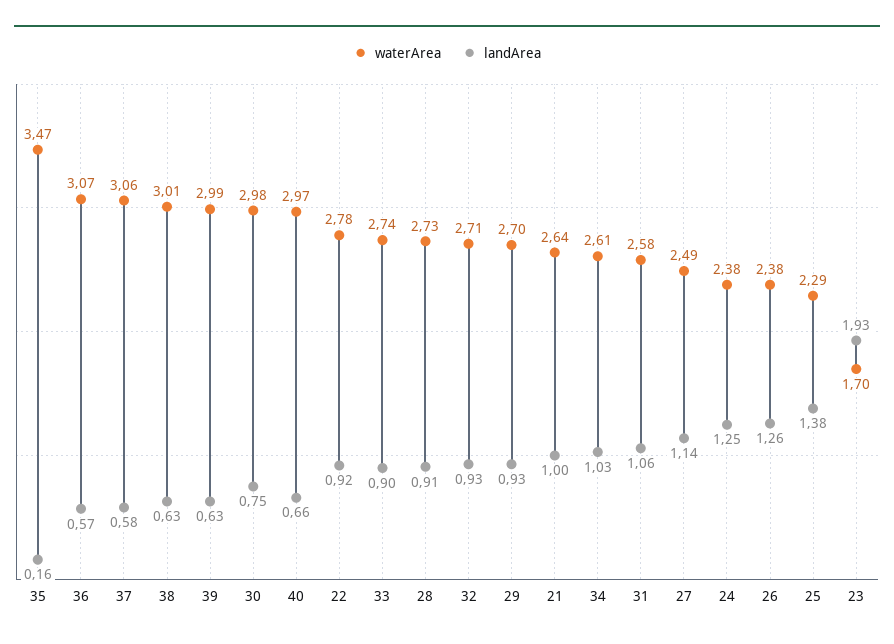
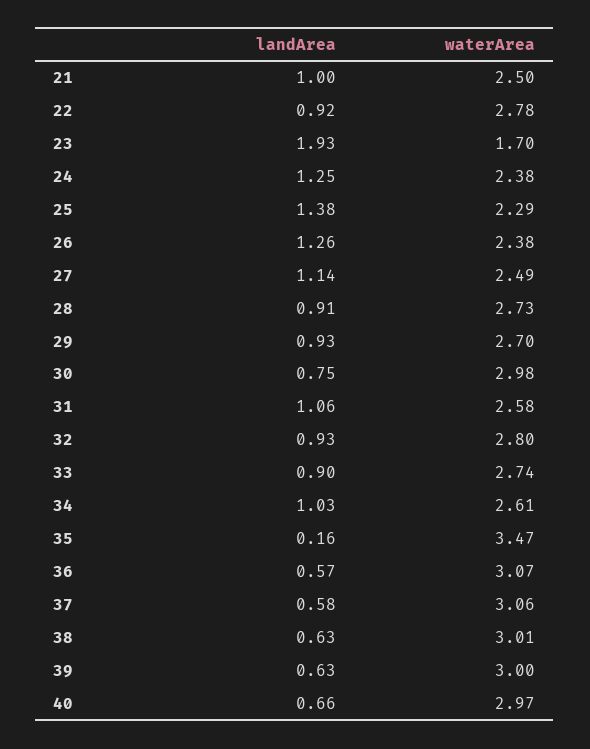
waterArea, 39: 2.99 -> 3
waterArea, 32: 2.71 -> 2.8
waterArea, 21: 2.64 -> 2.5

